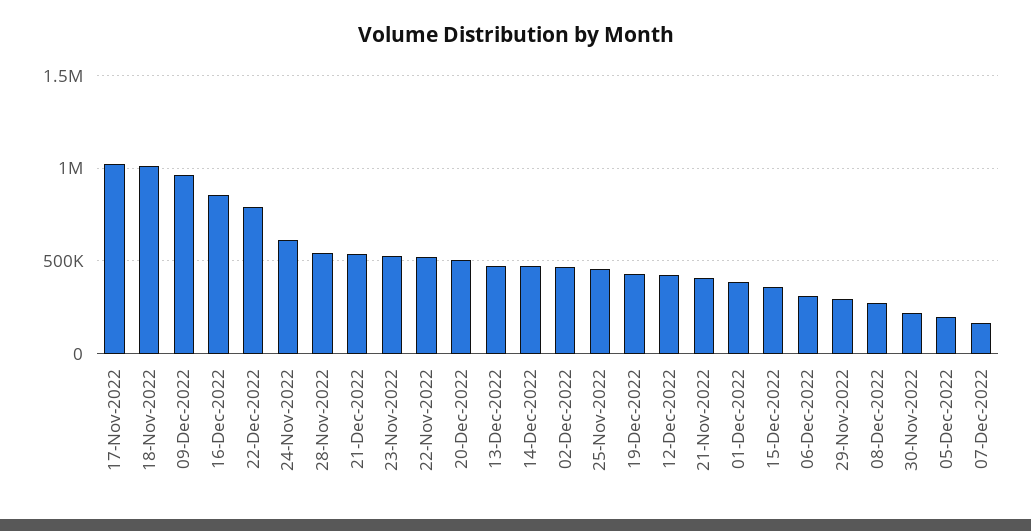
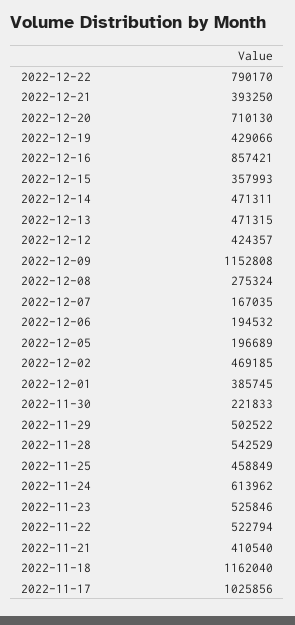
18-Nov-2022: 1000000 -> 1162040
09-Dec-2022: 950000 -> 1152808
21-Dec-2022: 550000 -> 393250
20-Dec-2022: 500000 -> 710130
06-Dec-2022: 300000 -> 194532
29-Nov-2022: 300000 -> 502522

